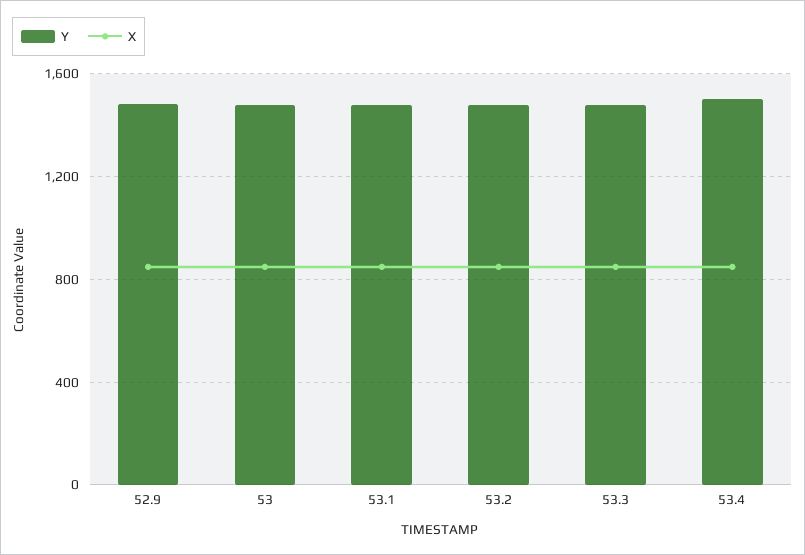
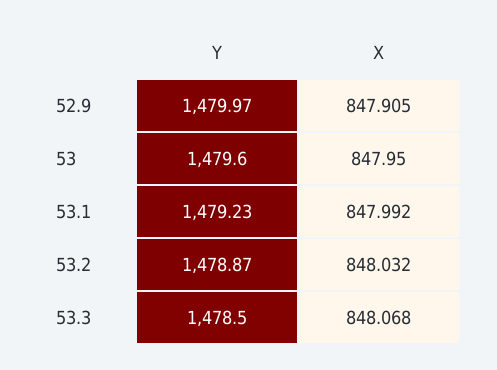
Y, 53.4: 1500 -> none
X, 53.4: 850 -> none

